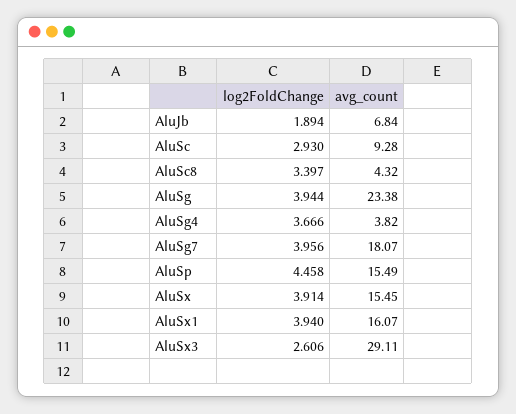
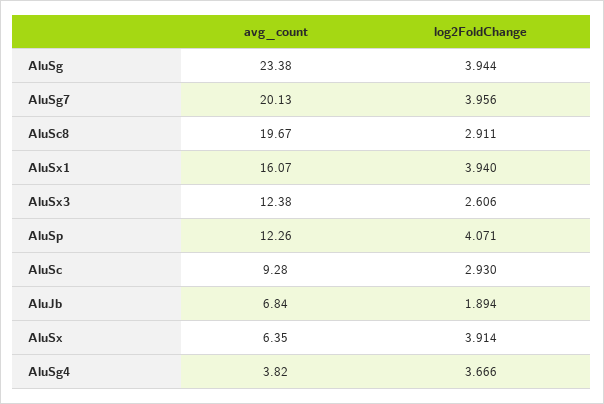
log2FoldChange, AluSc8: 3.397 -> 2.911
avg_count, AluSc8: 4.32 -> 19.67
avg_count, AluSg7: 18.07 -> 20.13
log2FoldChange, AluSp: 4.458 -> 4.071
avg_count, AluSp: 15.49 -> 12.26
avg_count, AluSx: 15.45 -> 6.35
avg_count, AluSx3: 29.11 -> 12.38

